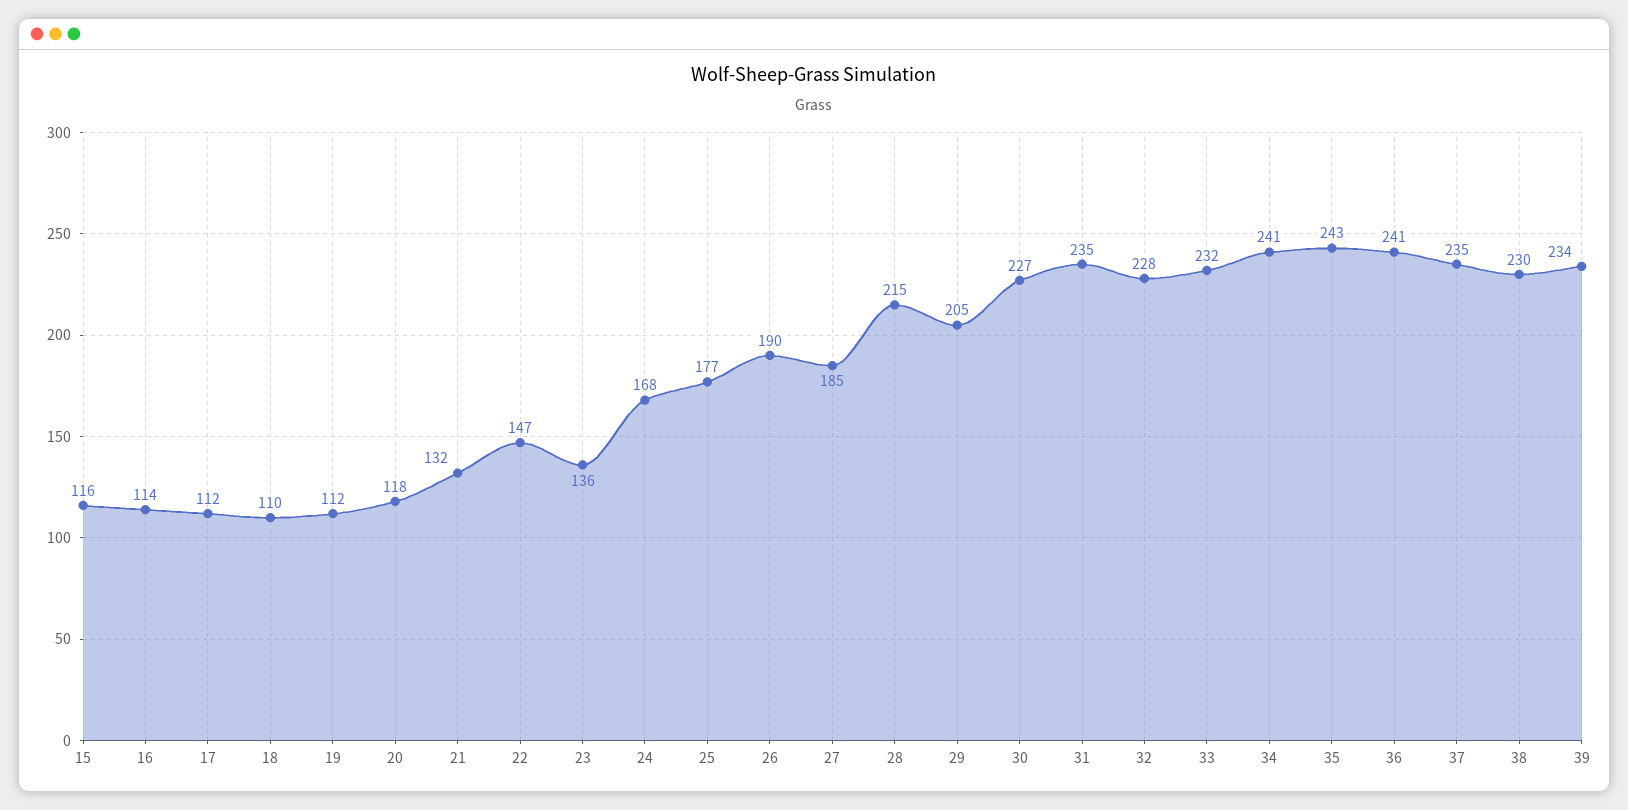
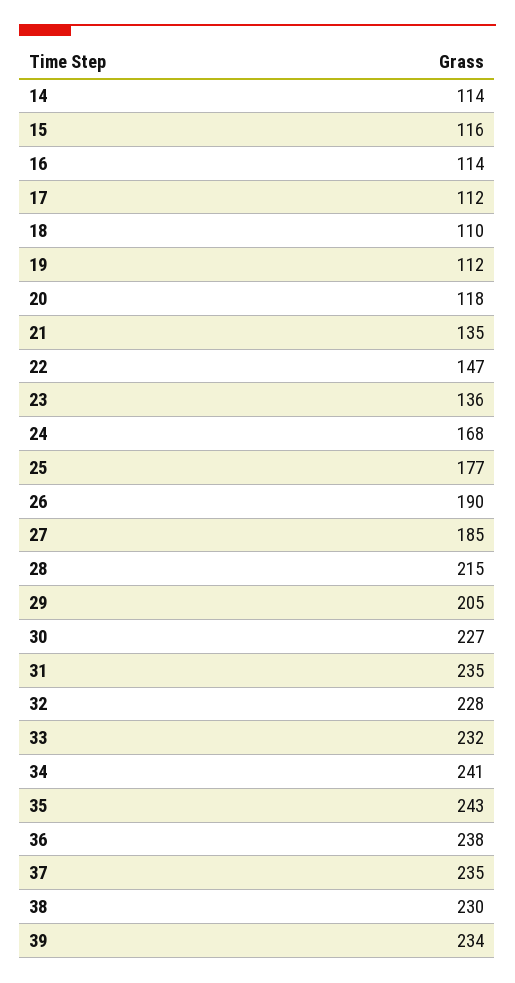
21: 132 -> 135
36: 241 -> 238
14: none -> 114

